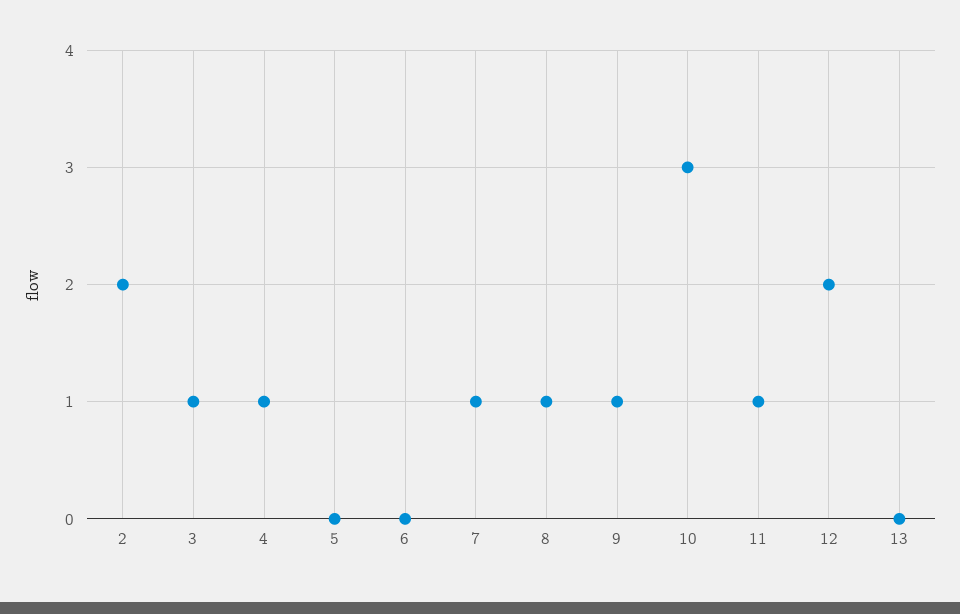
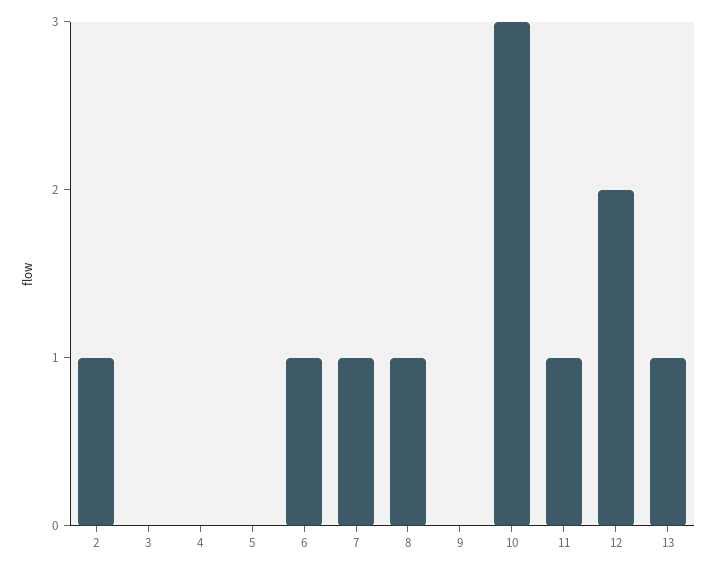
2: 2 -> 1
3: 1 -> 0
4: 1 -> 0
6: 0 -> 1
9: 1 -> 0
13: 0 -> 1

